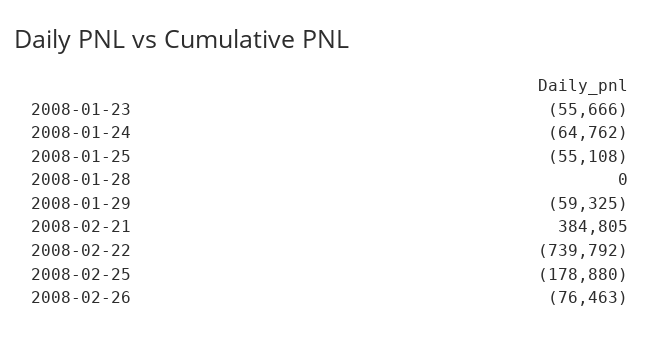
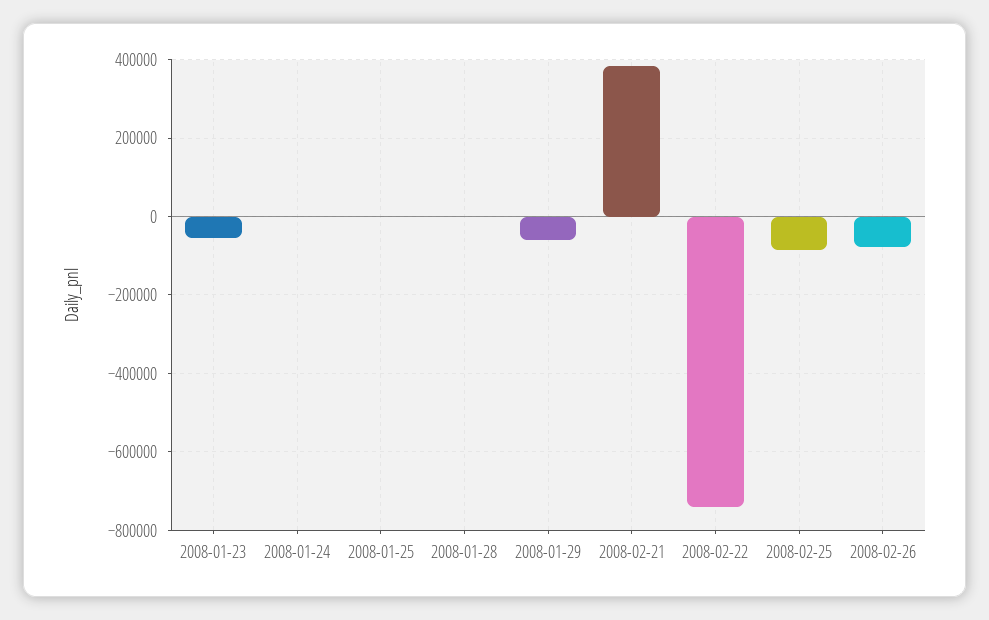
2008-01-24: -64762 -> 0
2008-01-25: -55108 -> 0
2008-02-25: -178880 -> -80000

